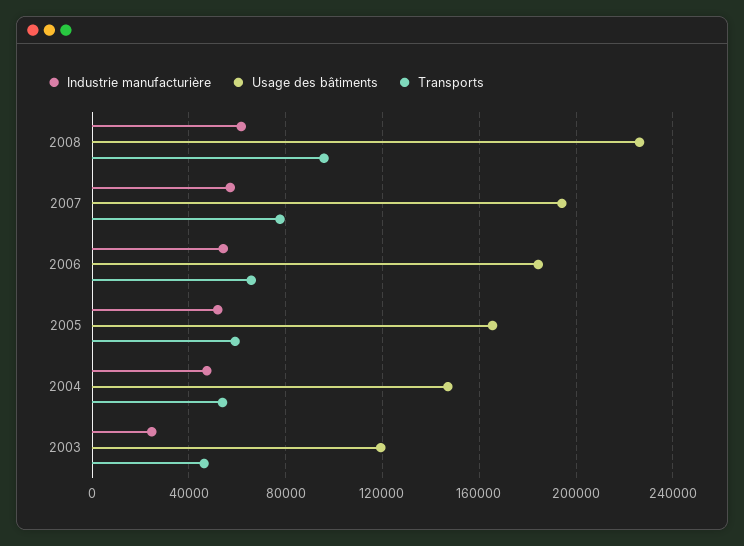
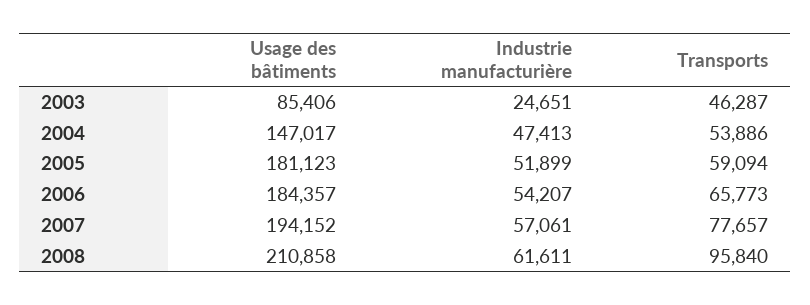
Usage des bâtiments, 2008: 225000 -> 210858
Usage des bâtiments, 2005: 165000 -> 181123
Usage des bâtiments, 2003: 120000 -> 85406

